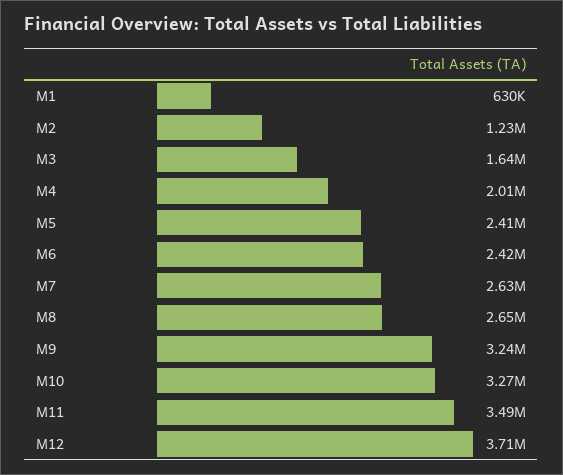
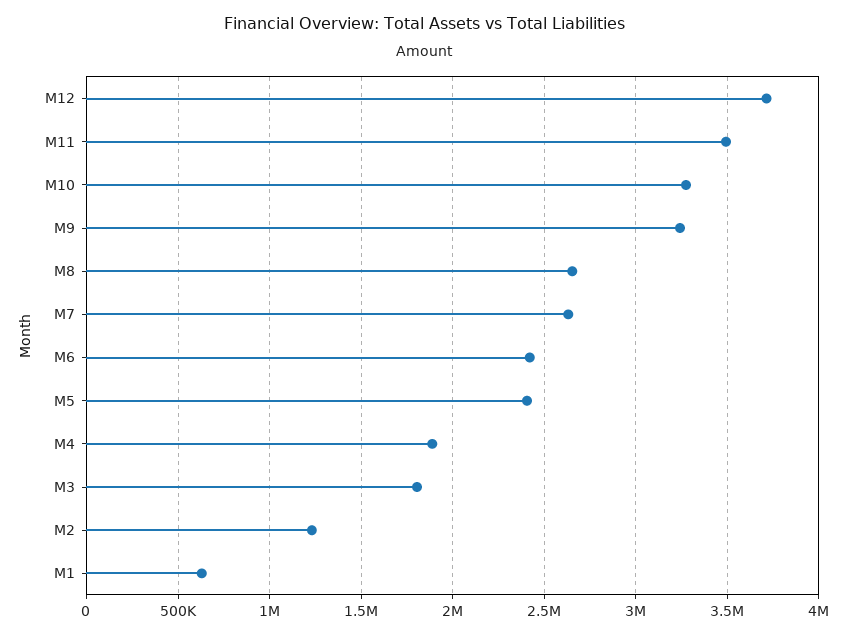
M3: 1640000 -> 1800000
M4: 2010000 -> 1900000

